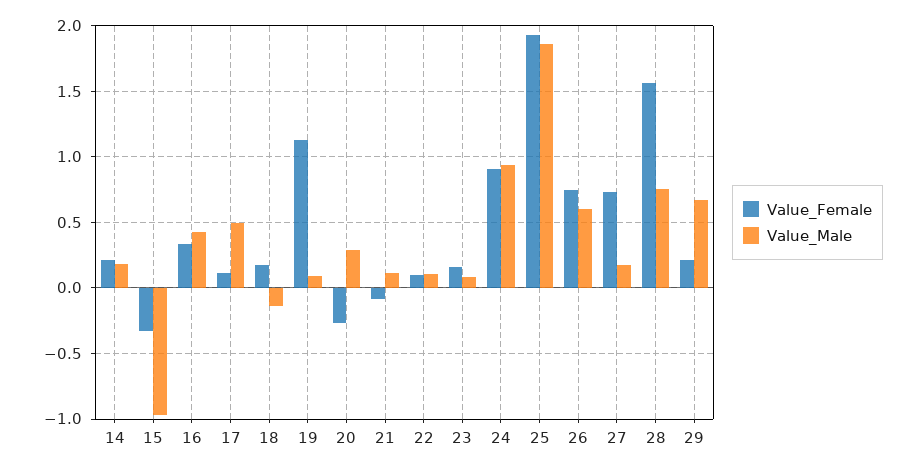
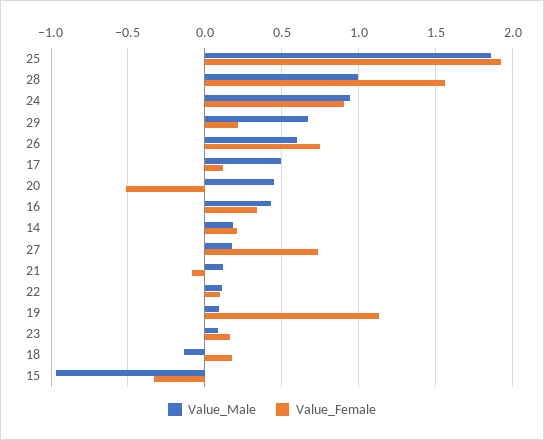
Value_Female, 20: -0.25 -> -0.5
Value_Male, 20: 0.3 -> 0.45
Value_Male, 28: 0.75 -> 1

